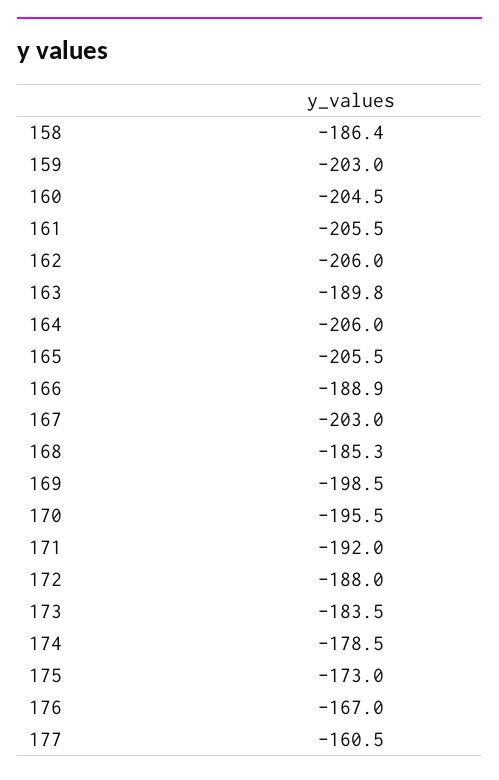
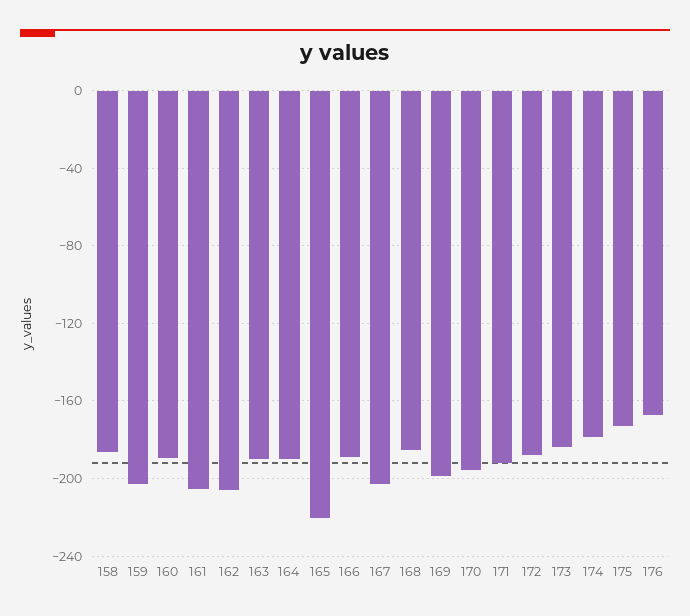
160: -204.5 -> -190
164: -206 -> -190
165: -205.5 -> -220
177: -160.5 -> none

